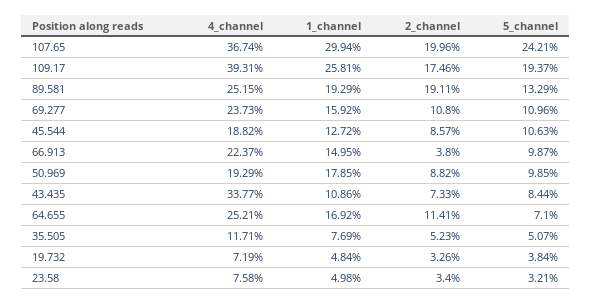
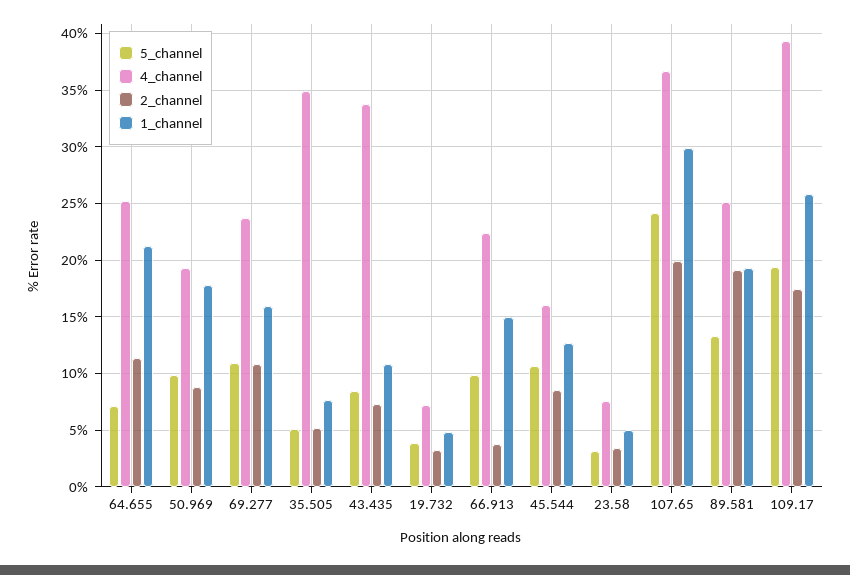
4_channel, 45.544: 18.82 -> 16
1_channel, 64.655: 16.92 -> 21
4_channel, 35.505: 11.71 -> 35

